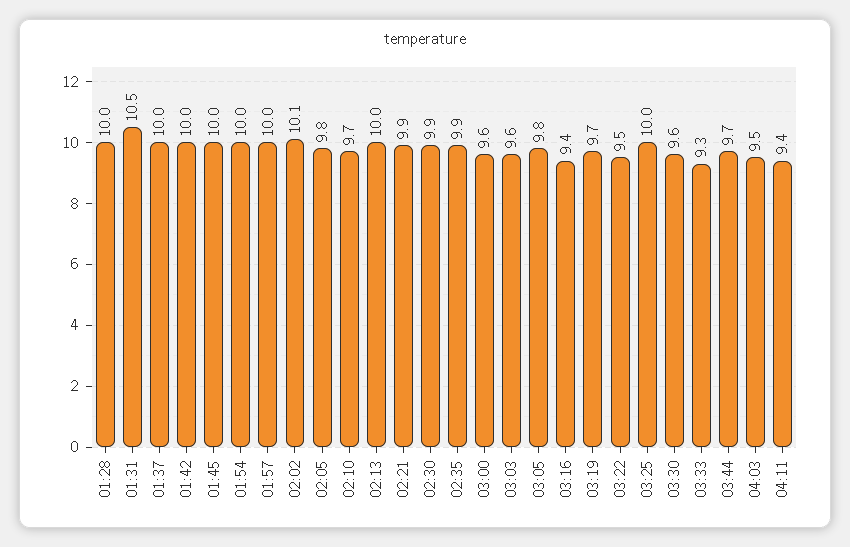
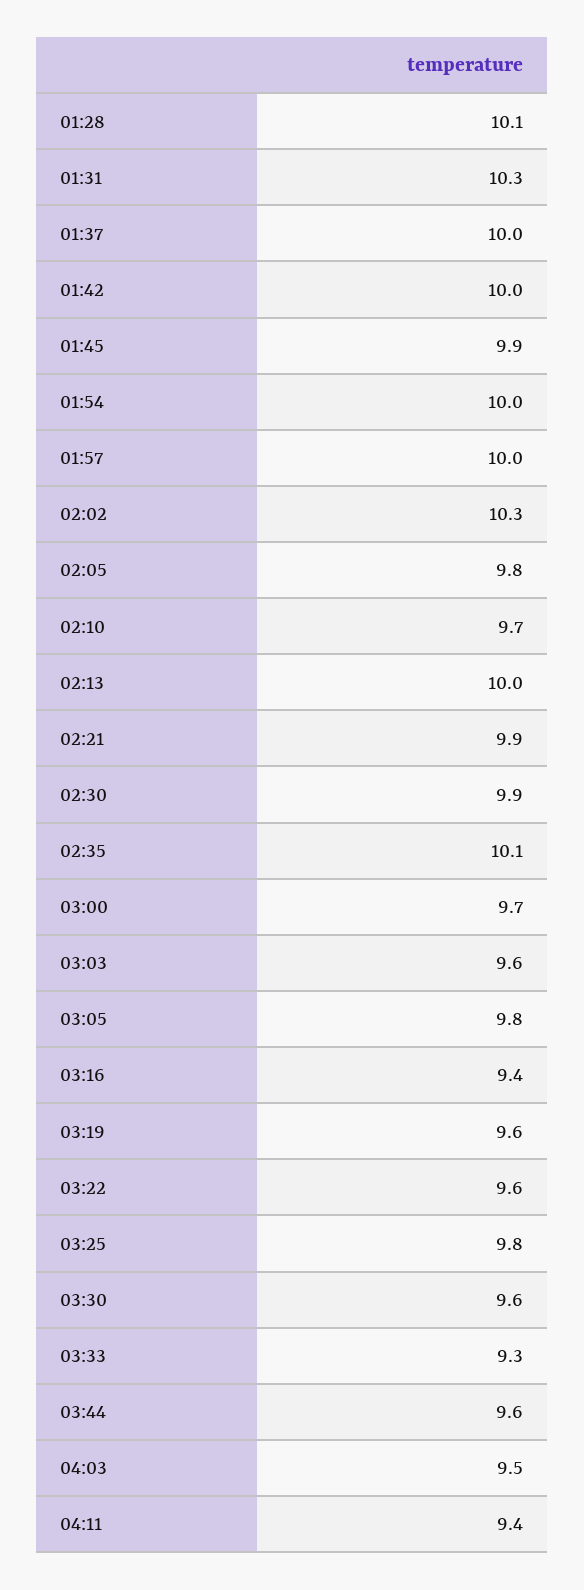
01:28: 10 -> 10.1
01:31: 10.5 -> 10.3
01:45: 10 -> 9.9
02:02: 10.1 -> 10.3
02:35: 9.9 -> 10.1
03:00: 9.6 -> 9.7
03:19: 9.7 -> 9.6
03:22: 9.5 -> 9.6
03:25: 10 -> 9.8
03:44: 9.7 -> 9.6

